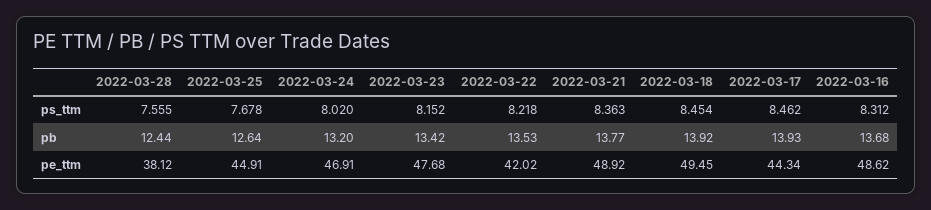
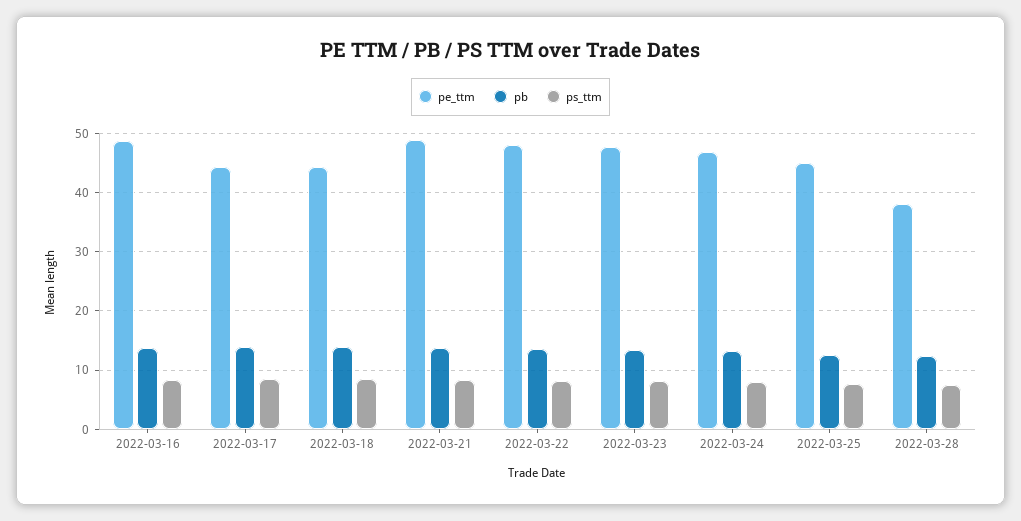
pe_ttm, 2022-03-22: 42.02 -> 48
pe_ttm, 2022-03-18: 49.45 -> 44

